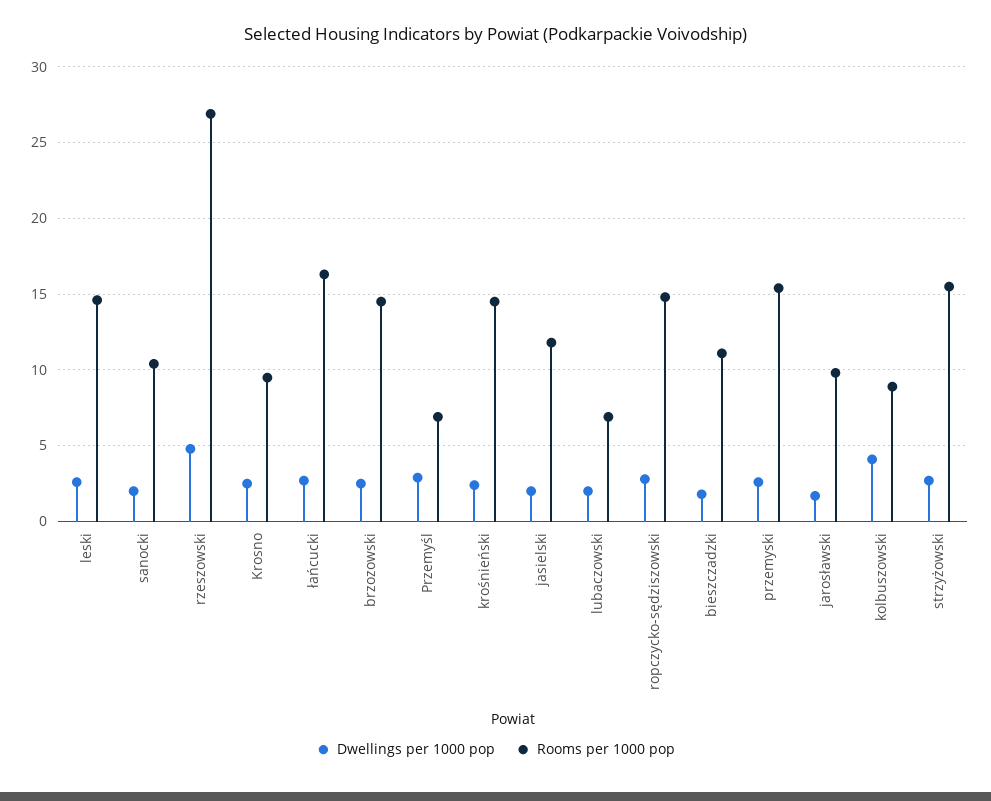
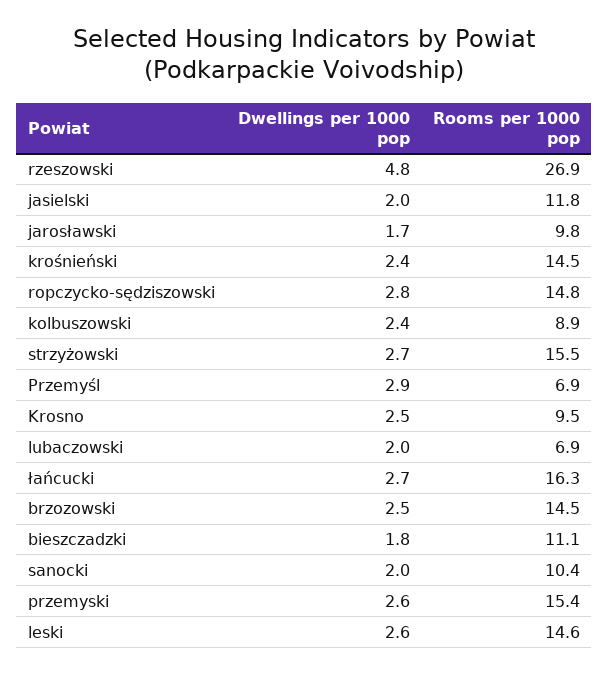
Dwellings per 1000 pop, kolbuszowski: 4 -> 2.4

